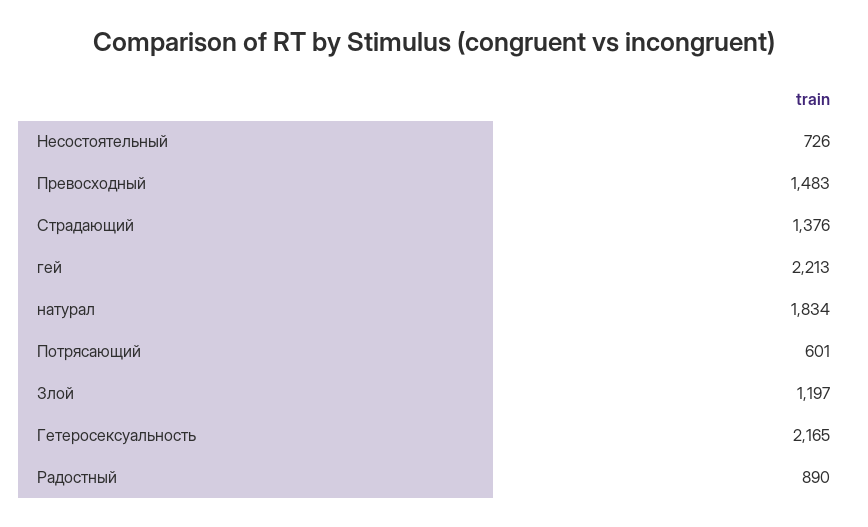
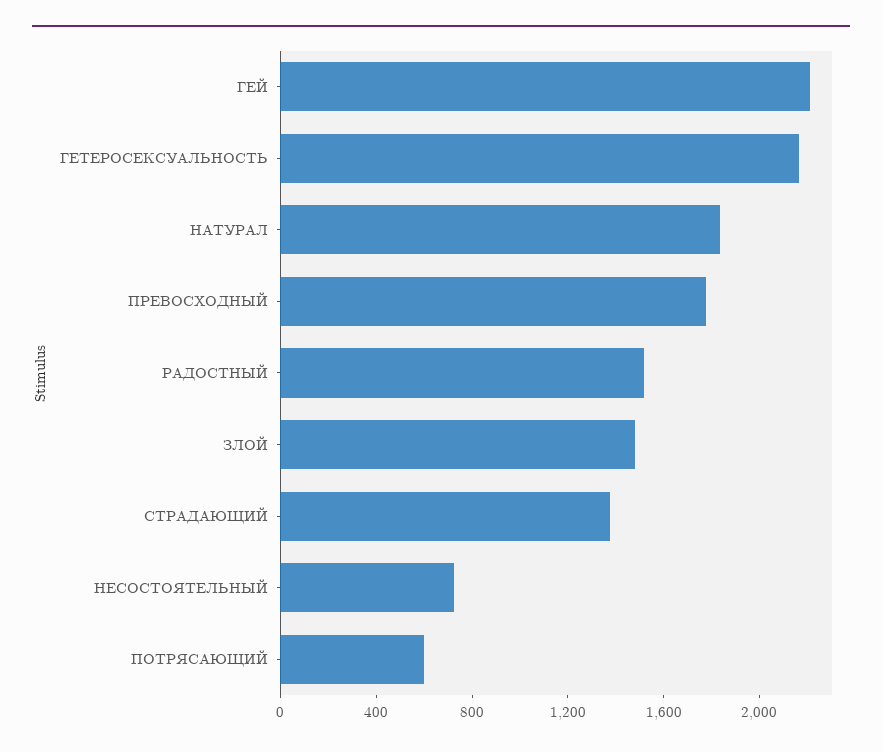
Превосходный: 1483 -> 1800
Злой: 1197 -> 1500
Радостный: 890 -> 1500

